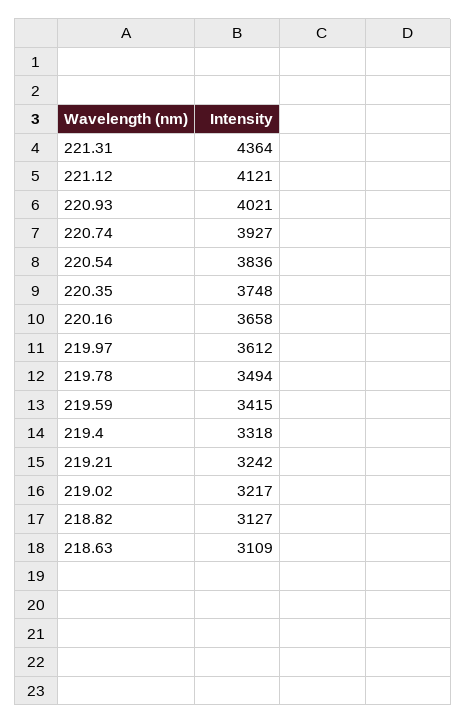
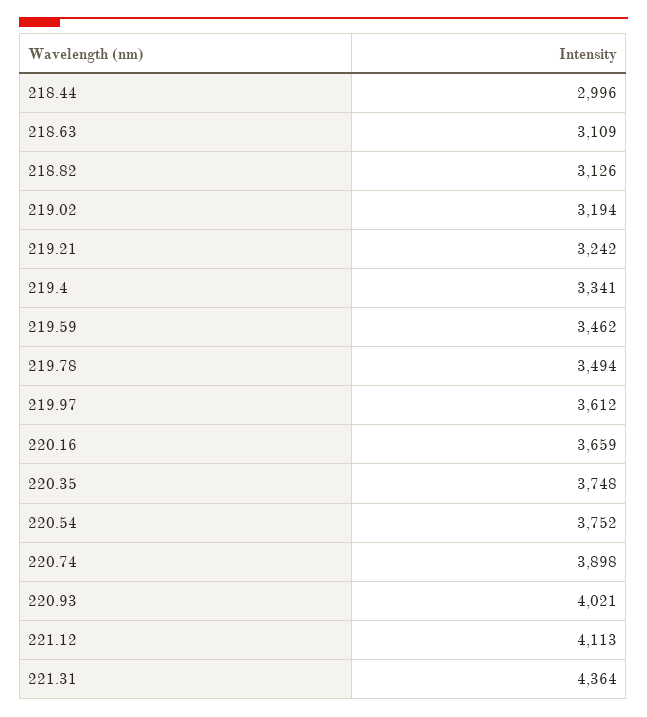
221.12: 4121 -> 4113
220.74: 3927 -> 3898
220.54: 3836 -> 3752
220.16: 3658 -> 3659
219.59: 3415 -> 3462
219.4: 3318 -> 3341
219.02: 3217 -> 3194
218.82: 3127 -> 3126
218.44: none -> 2996

